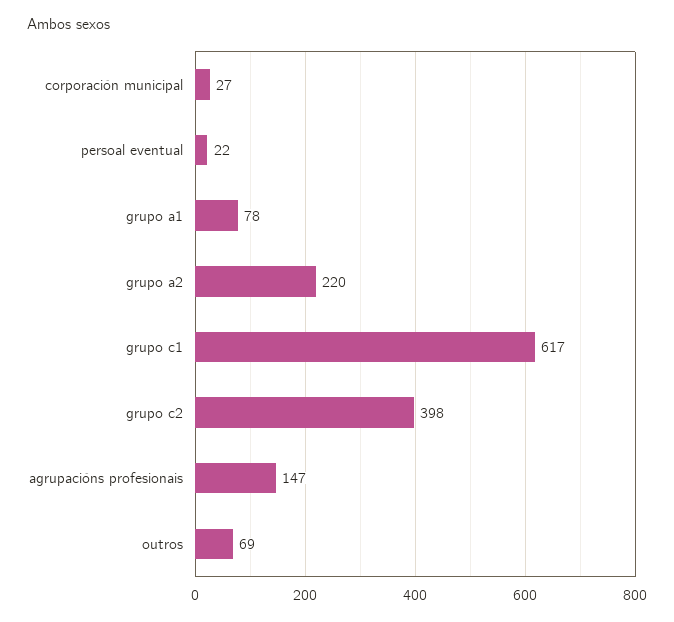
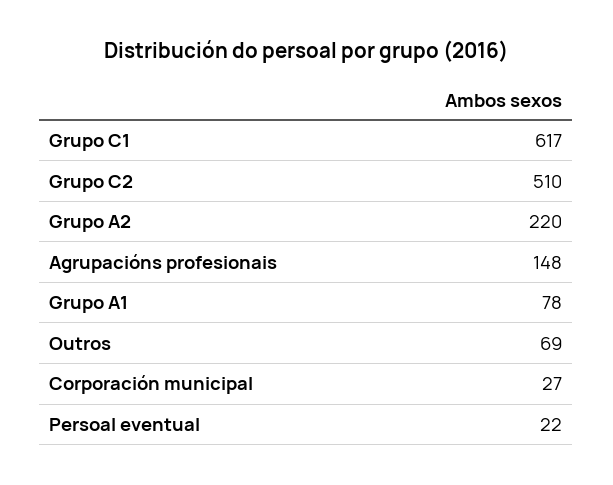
grupo c2: 398 -> 510
agrupacións profesionais: 147 -> 148

